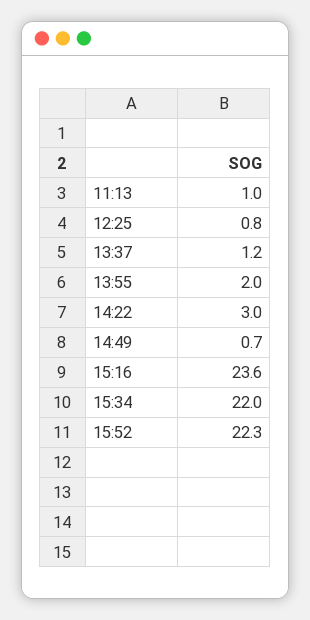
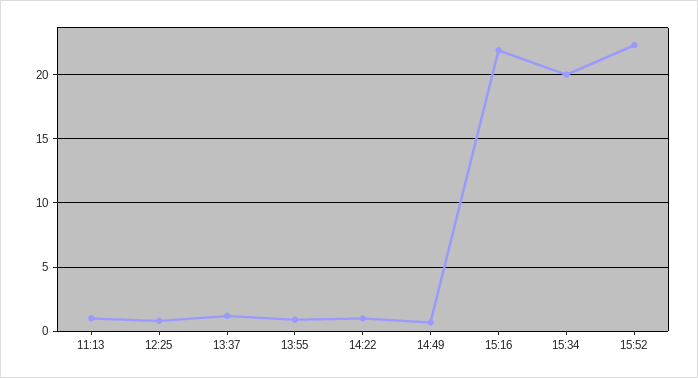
13:55: 2 -> 1
14:22: 3 -> 1
15:16: 23.6 -> 22
15:34: 22 -> 20

